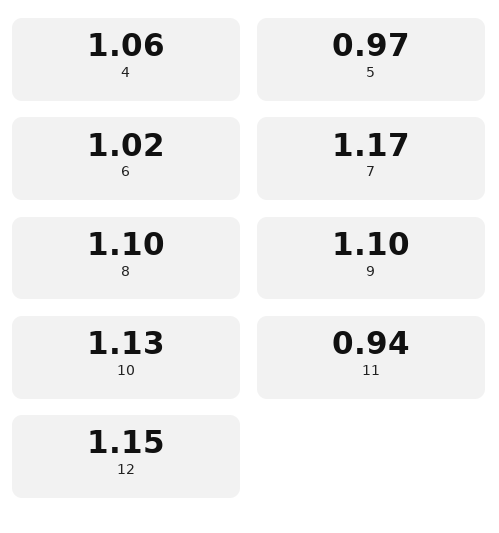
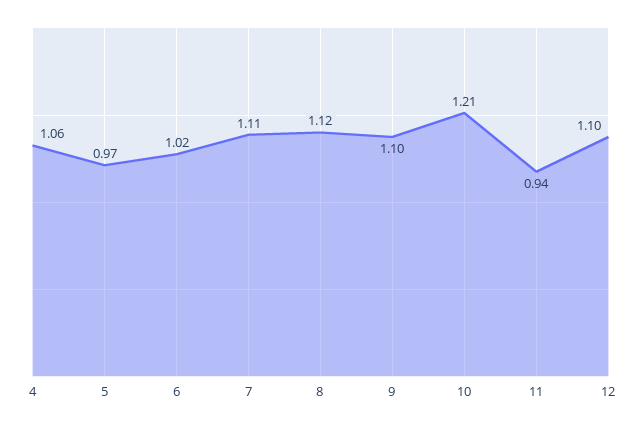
7: 1.17 -> 1.11
8: 1.1 -> 1.12
10: 1.13 -> 1.21
12: 1.15 -> 1.1

